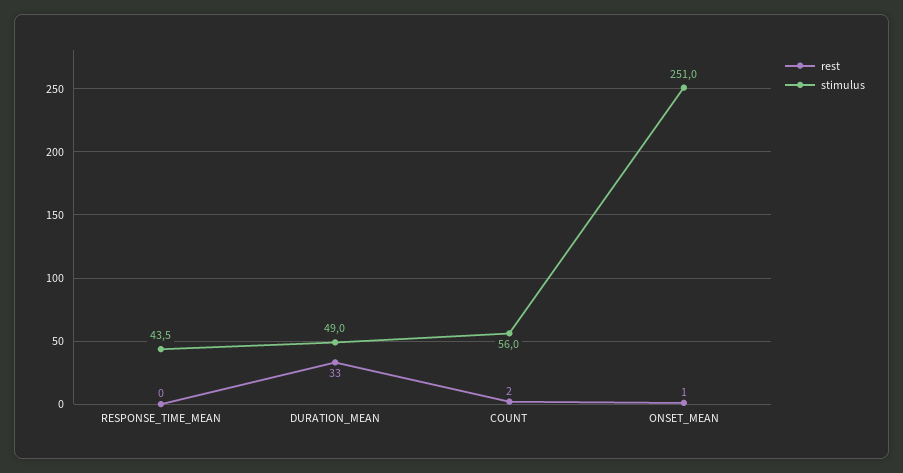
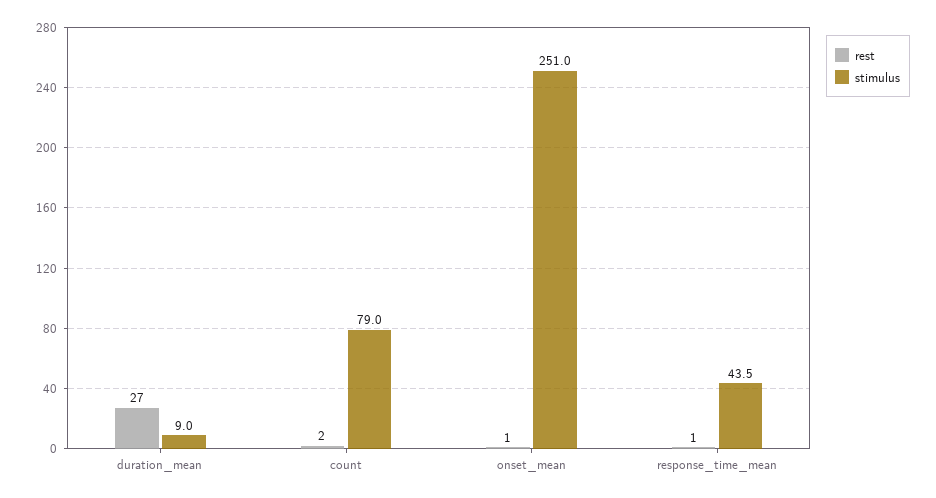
rest, RESPONSE_TIME_MEAN: 0 -> 1
rest, DURATION_MEAN: 33 -> 27
stimulus, DURATION_MEAN: 49 -> 9
stimulus, COUNT: 56 -> 79

